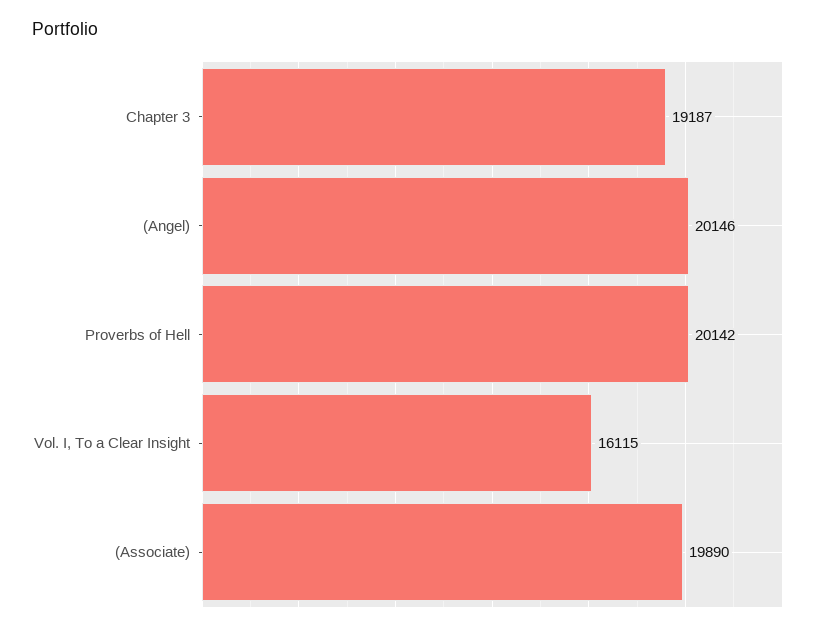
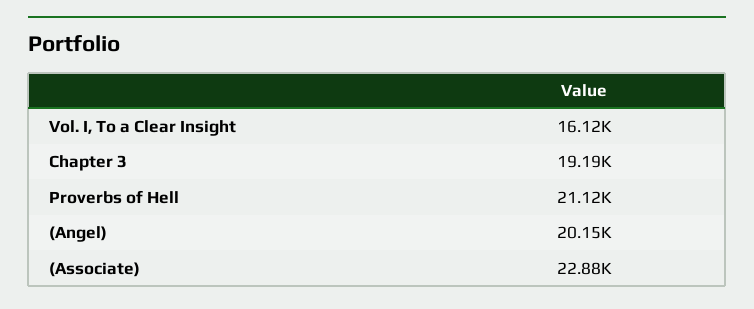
Proverbs of Hell: 20142 -> 21120
(Associate): 19890 -> 22880

